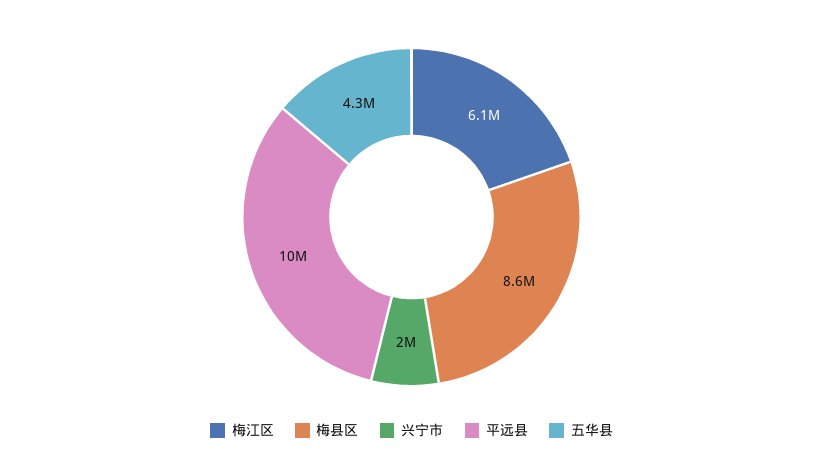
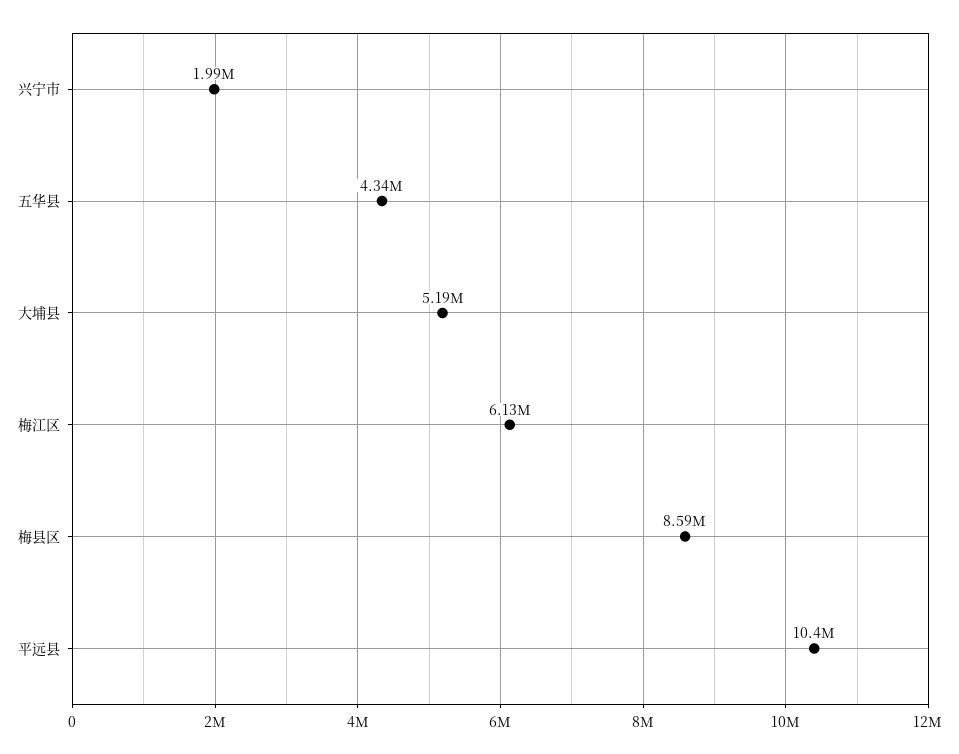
大埔县: none -> 5190000

